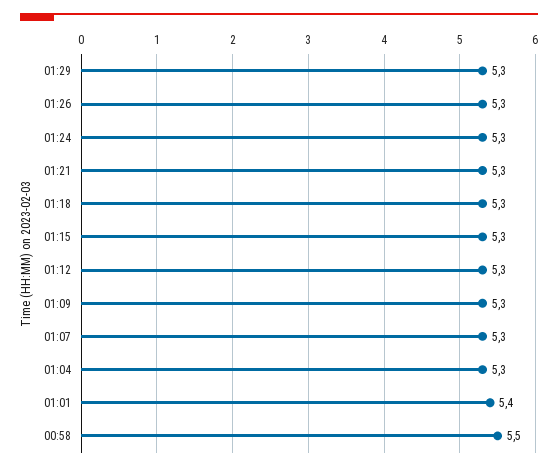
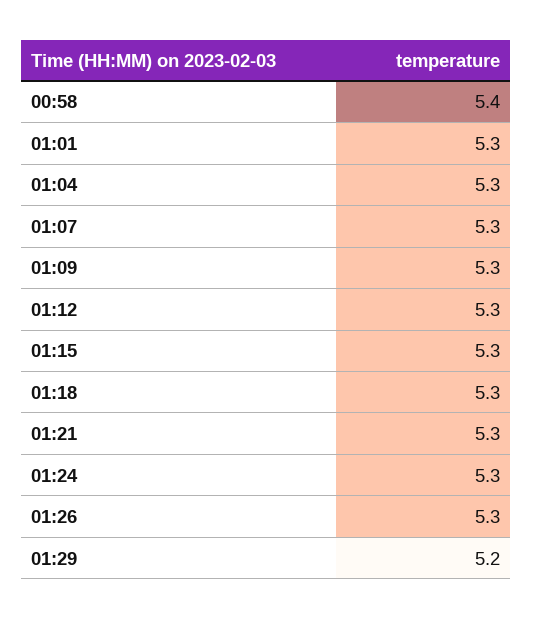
01:29: 5.3 -> 5.2
01:01: 5.4 -> 5.3
00:58: 5.5 -> 5.4

